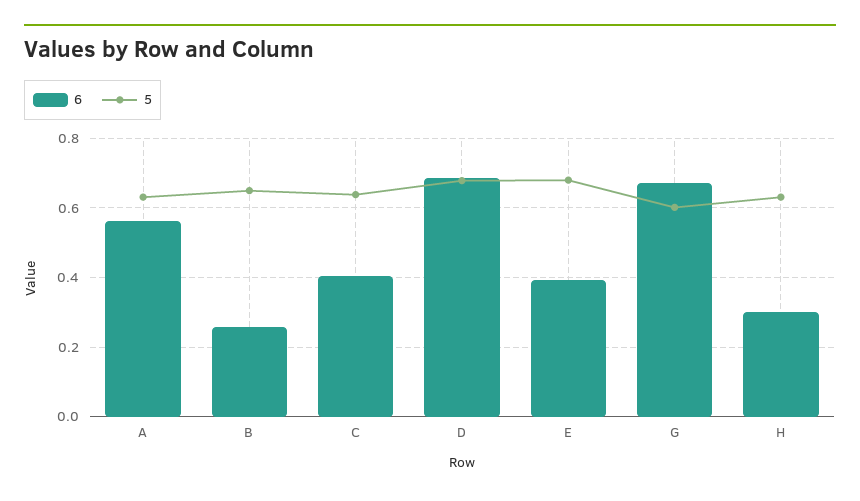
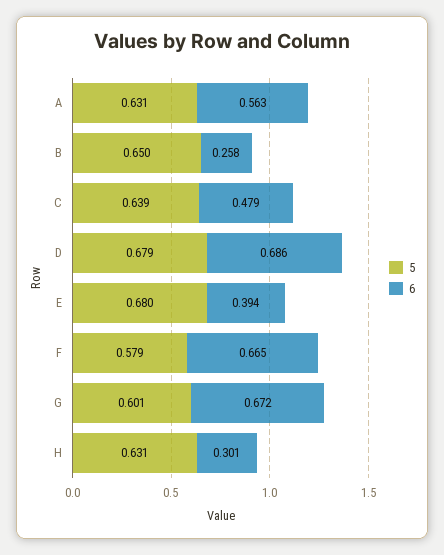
6, C: 0.4 -> 0.479
5, F: none -> 0.579
6, F: none -> 0.665

